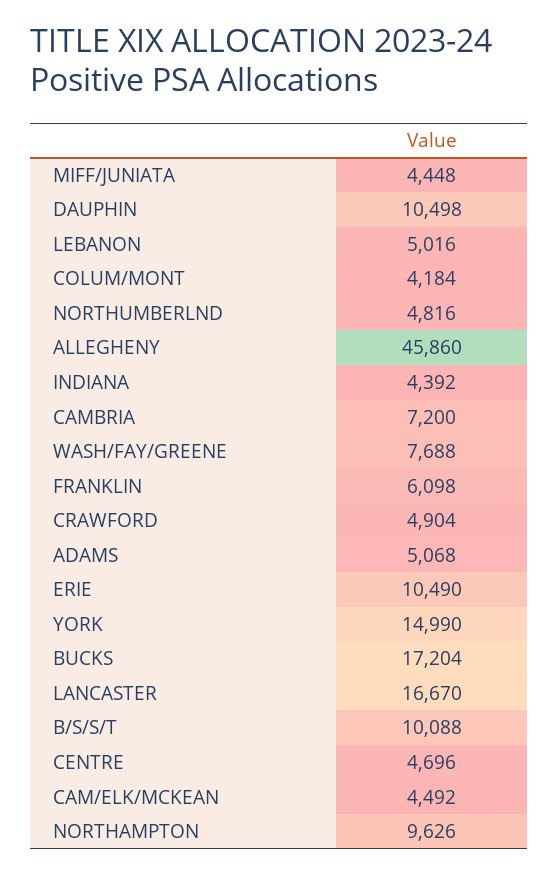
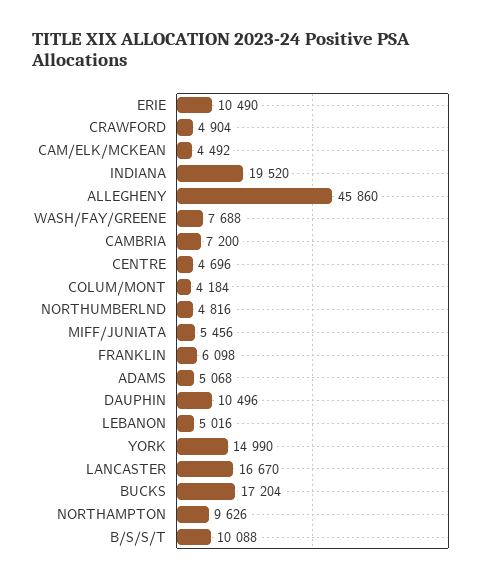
MIFF/JUNIATA: 4448 -> 5456
DAUPHIN: 10498 -> 10496
INDIANA: 4392 -> 19520

